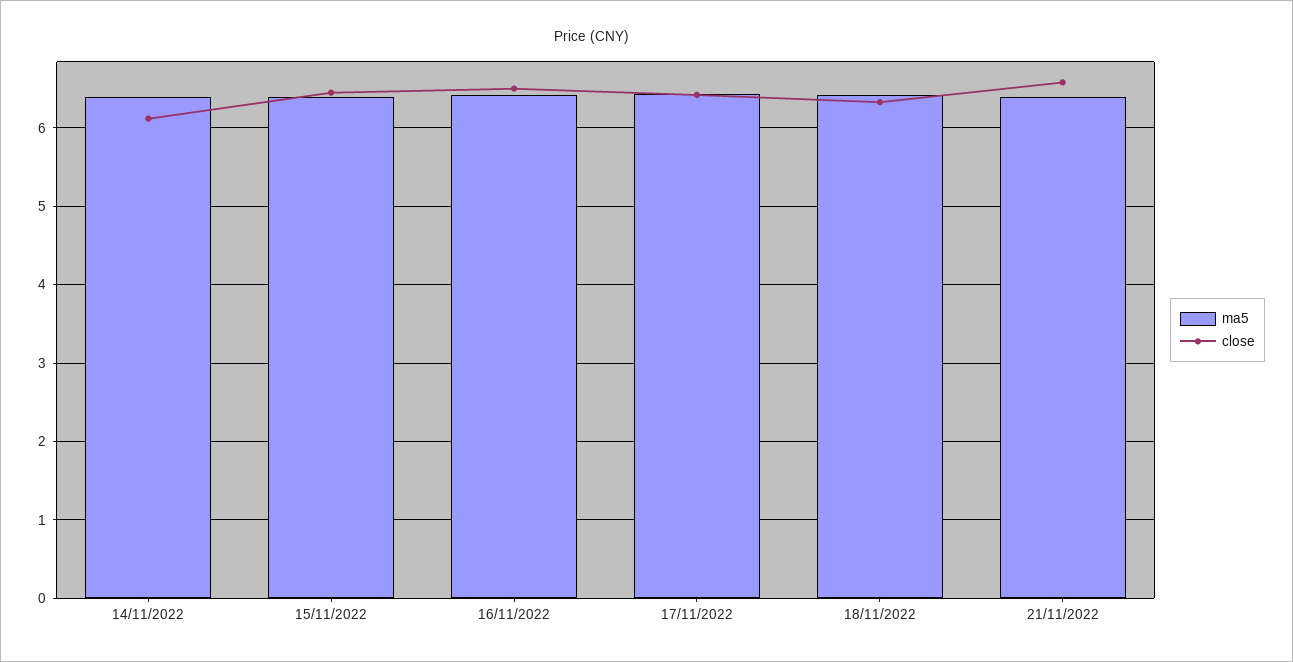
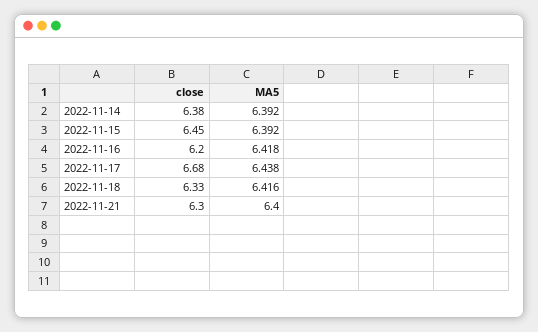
close, 14/11/2022: 6.1 -> 6.38
close, 16/11/2022: 6.5 -> 6.2
close, 17/11/2022: 6.4 -> 6.68
close, 21/11/2022: 6.6 -> 6.3

